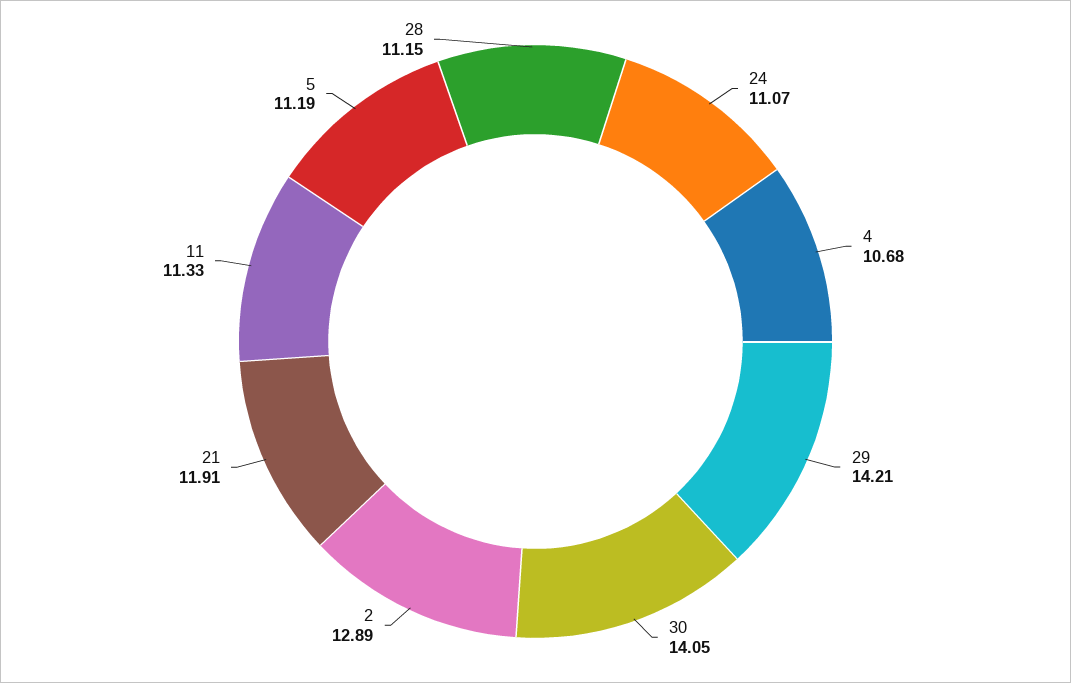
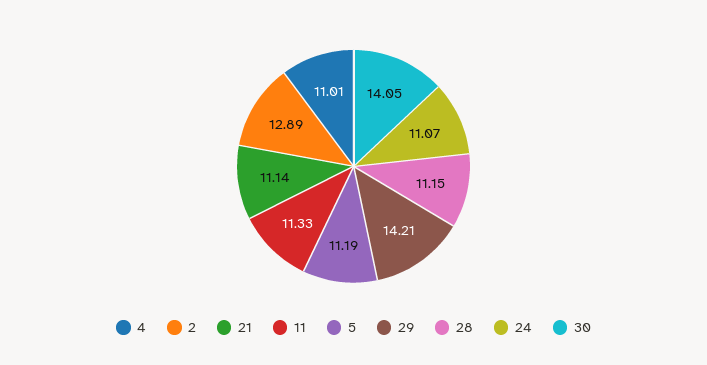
4: 10.68 -> 11.01
21: 11.91 -> 11.14

